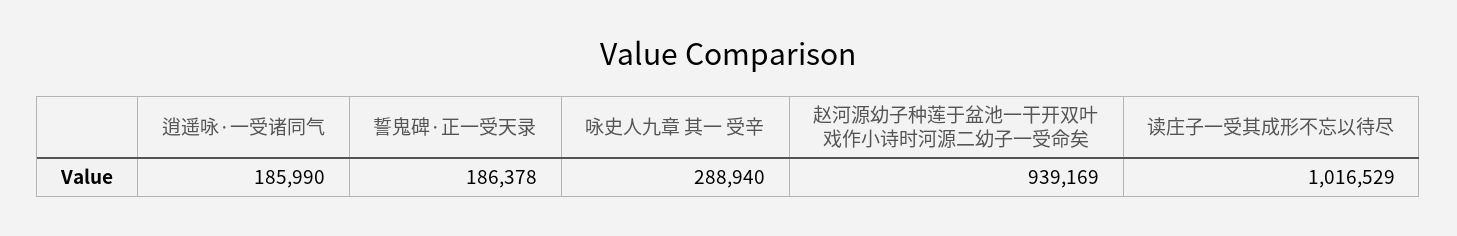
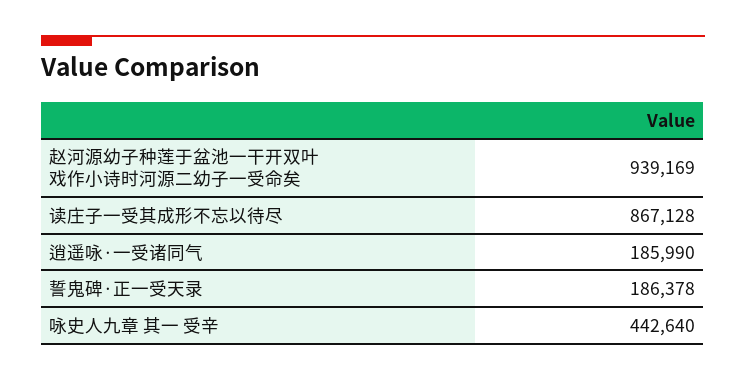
咏史人九章 其一 受辛: 288940 -> 442640
读庄子一受其成形不忘以待尽: 1016529 -> 867128

